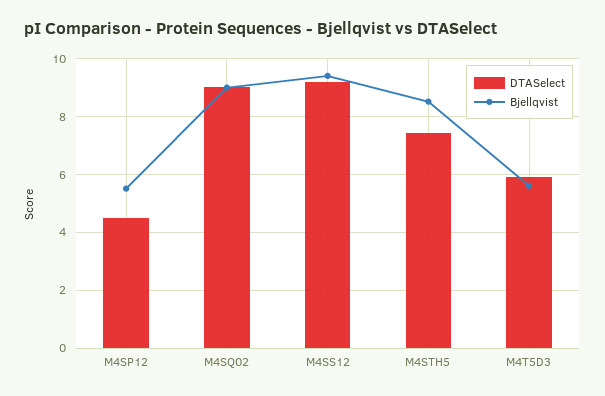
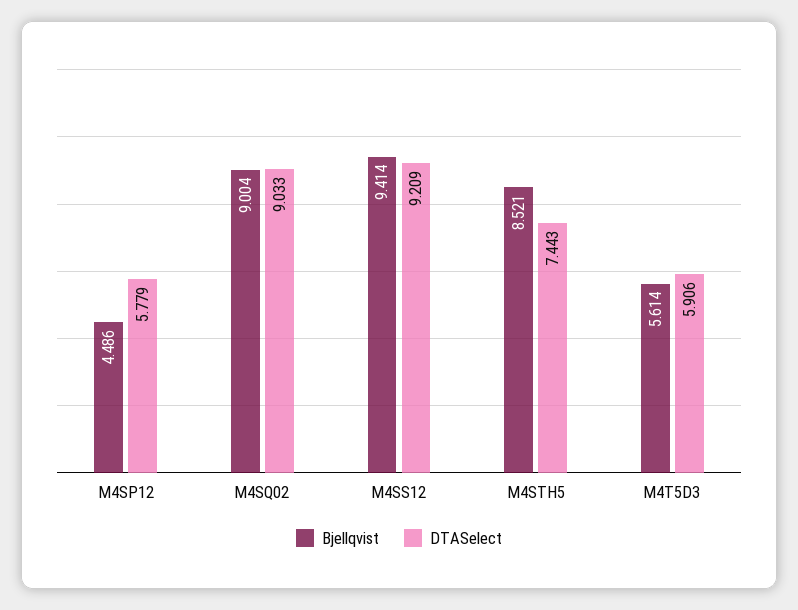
DTASelect, M4SP12: 4.5 -> 5.779
Bjellqvist, M4SP12: 5.5 -> 4.486

